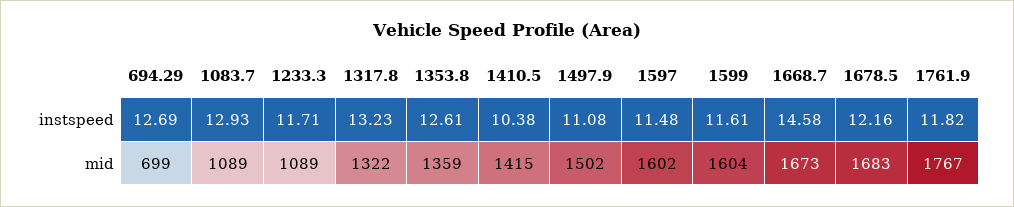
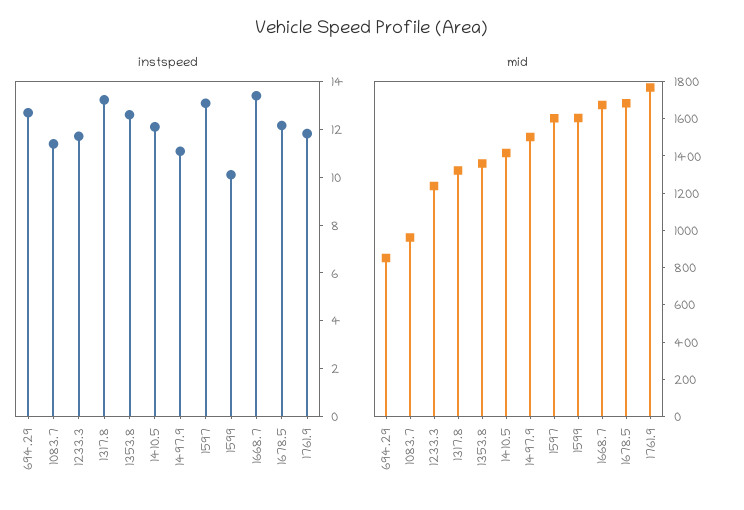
instspeed, 1083.7: 12.93 -> 11.5
instspeed, 1410.5: 10.38 -> 12
instspeed, 1597: 11.48 -> 13
instspeed, 1599: 11.61 -> 10
instspeed, 1668.7: 14.58 -> 13.5
mid, 694.29: 699 -> 850
mid, 1083.7: 1089 -> 950
mid, 1233.3: 1089 -> 1250

